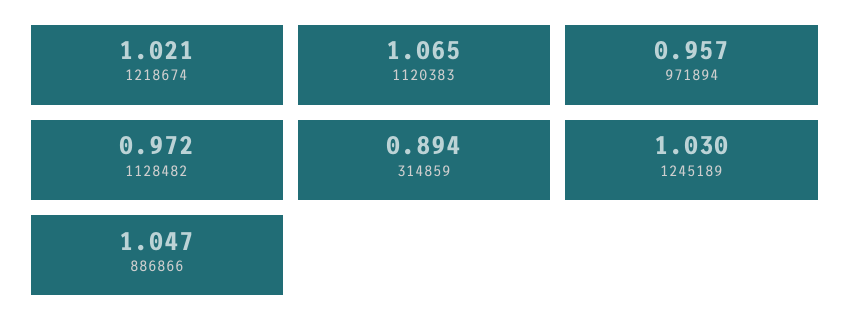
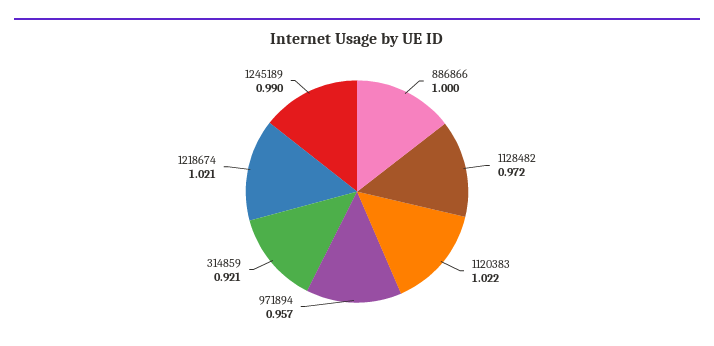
1120383: 1.065 -> 1.022
314859: 0.894 -> 0.921
1245189: 1.03 -> 0.99
886866: 1.047 -> 1

